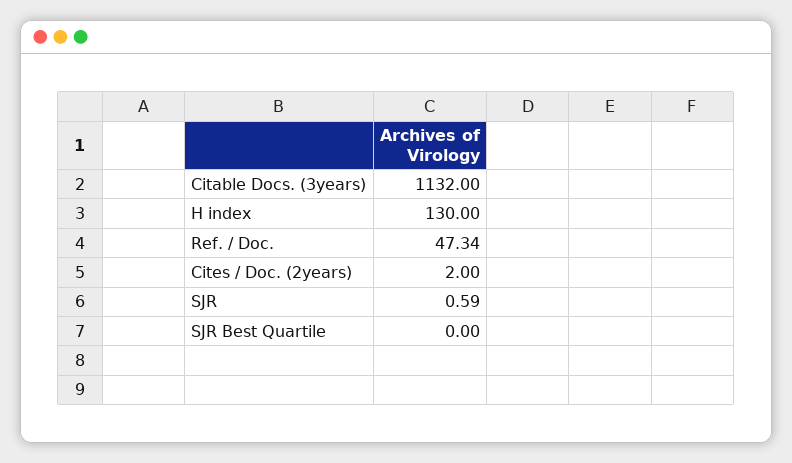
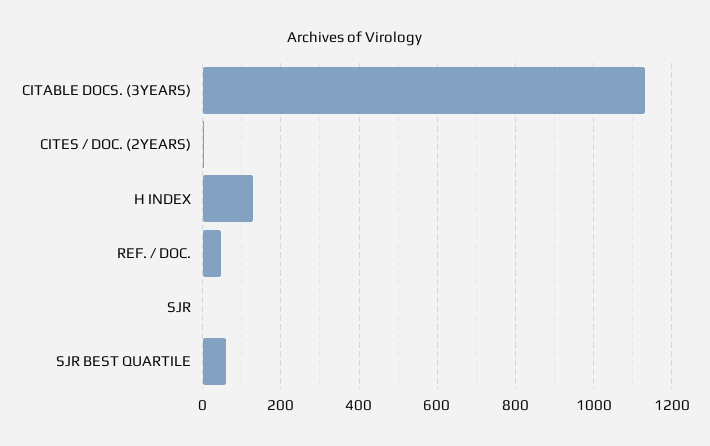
SJR Best Quartile: 0 -> 60

